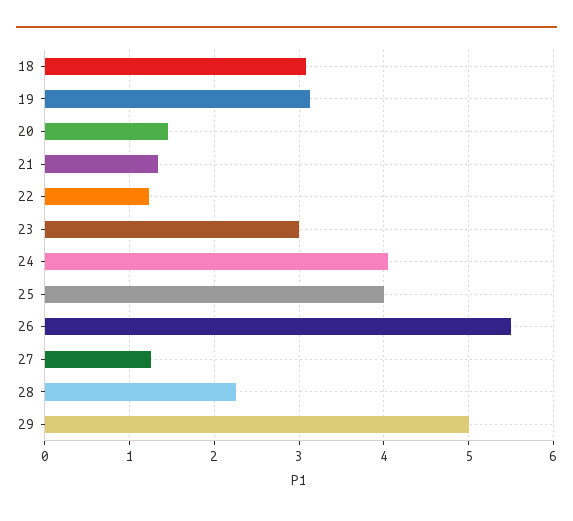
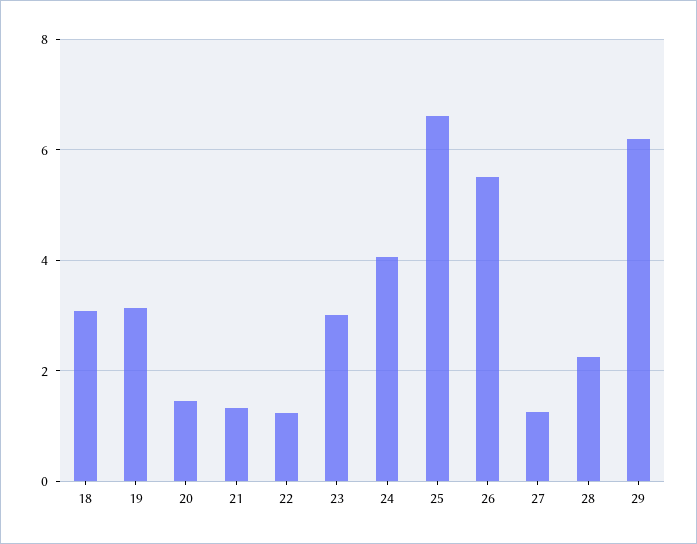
25: 4 -> 6.6
29: 5 -> 6.2

